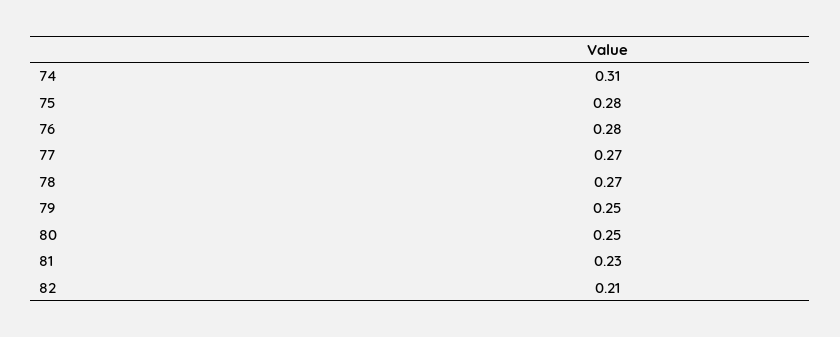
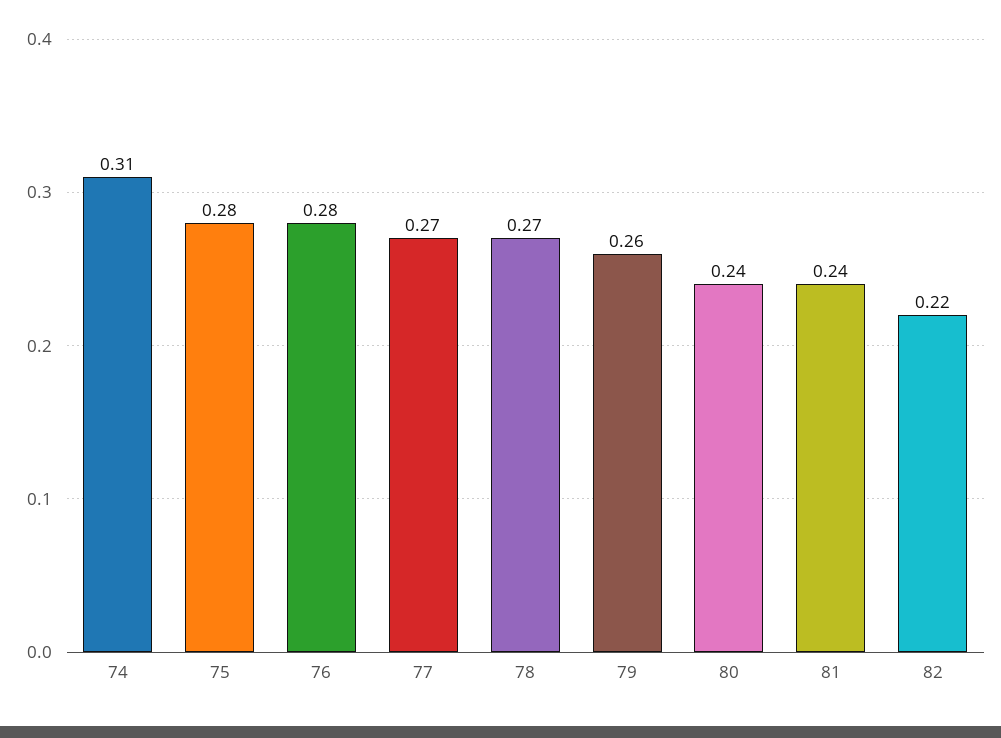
79: 0.25 -> 0.26
80: 0.25 -> 0.24
81: 0.23 -> 0.24
82: 0.21 -> 0.22

